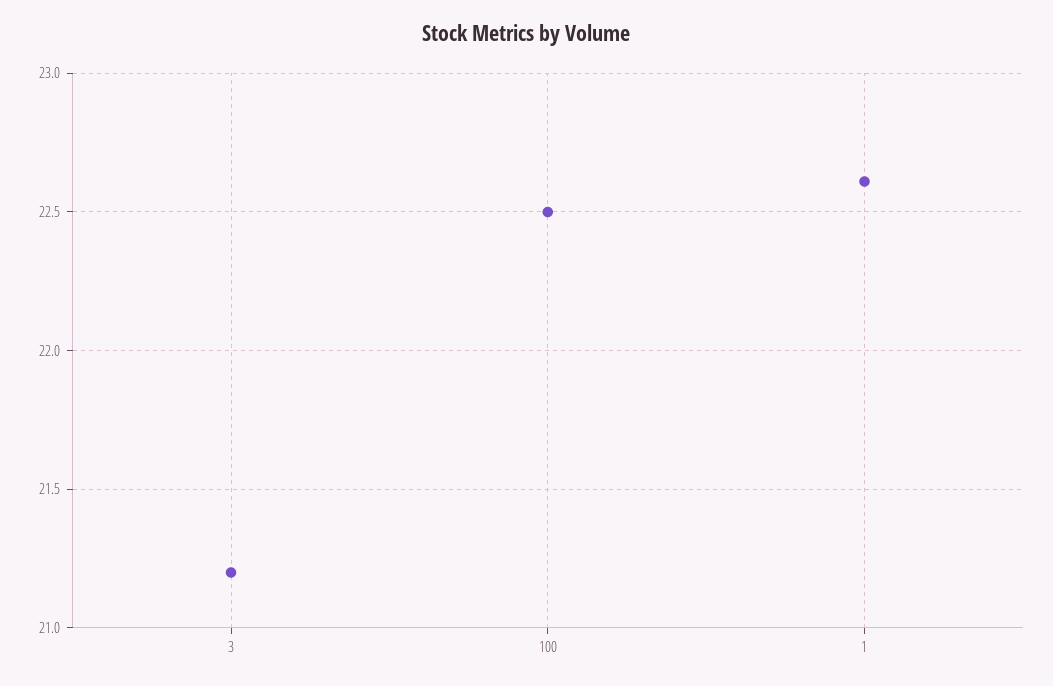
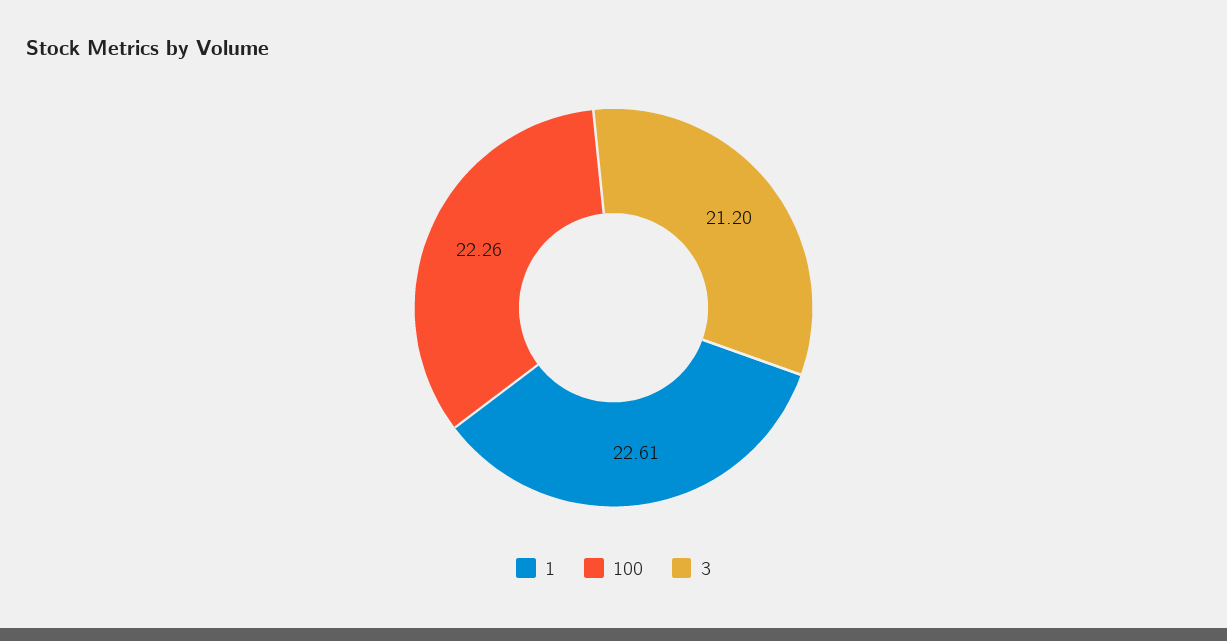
100: 22.5 -> 22.26

